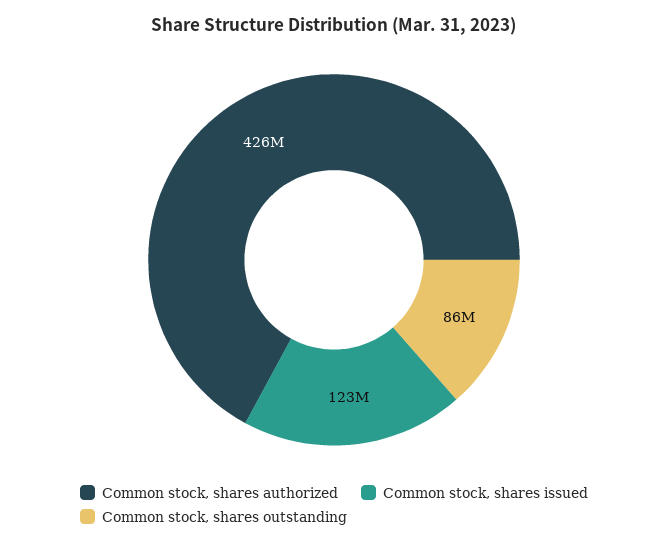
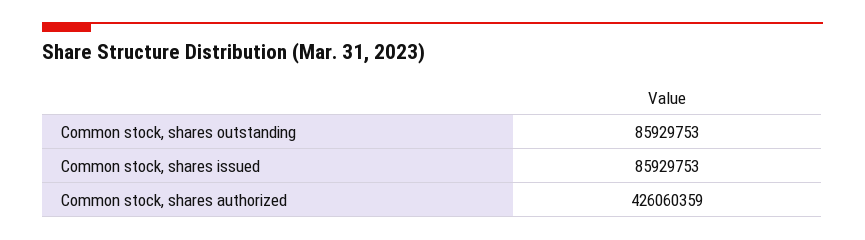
Common stock, shares issued: 123000000 -> 85929753

